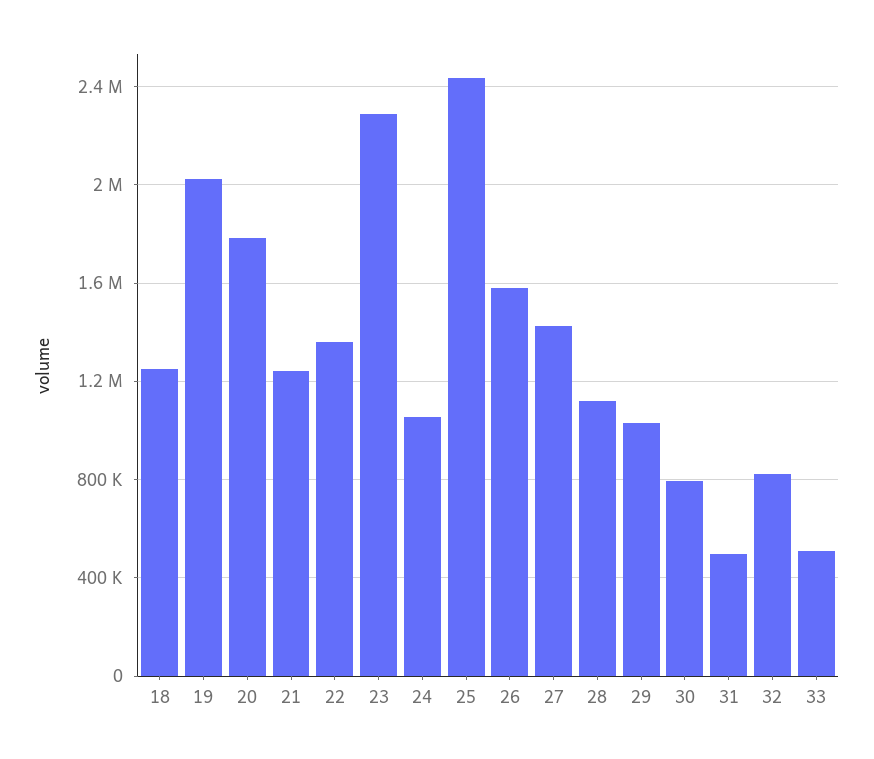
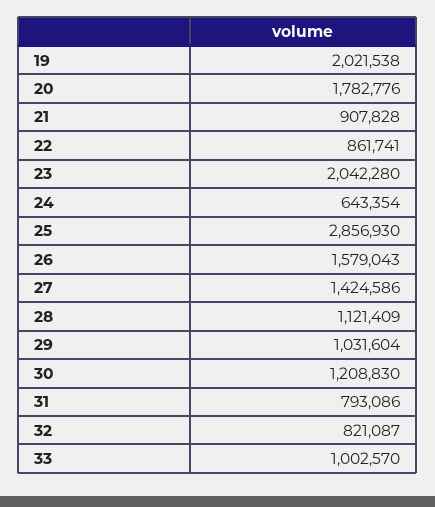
18: 1250000 -> none
21: 1250000 -> 907828
22: 1350000 -> 861741
23: 2300000 -> 2042280
24: 1050000 -> 643354
25: 2450000 -> 2856930
30: 800000 -> 1208830
31: 500000 -> 793086
33: 500000 -> 1002570

